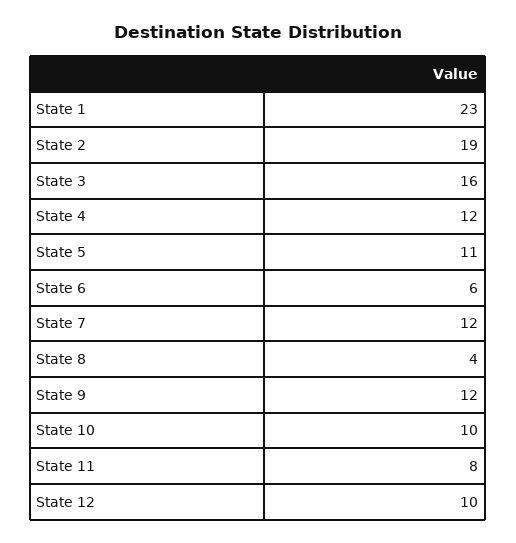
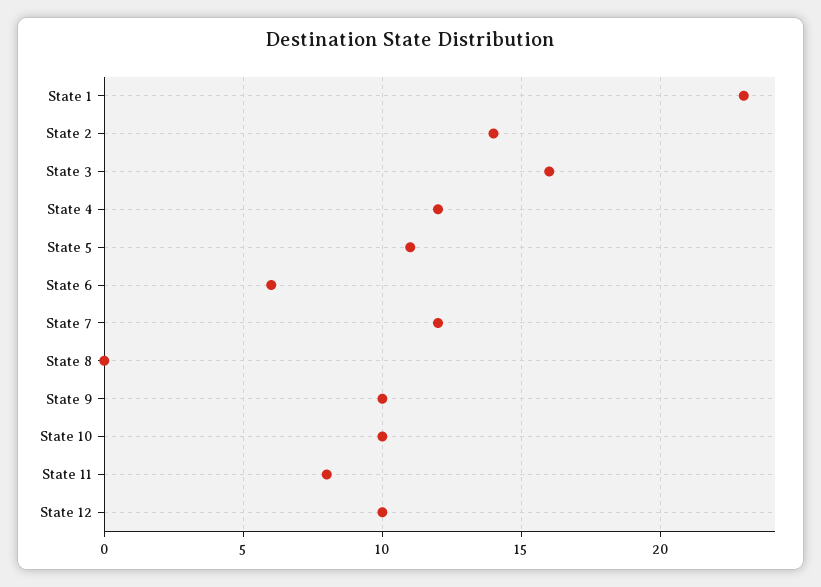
State 2: 19 -> 14
State 8: 4 -> 0
State 9: 12 -> 10

